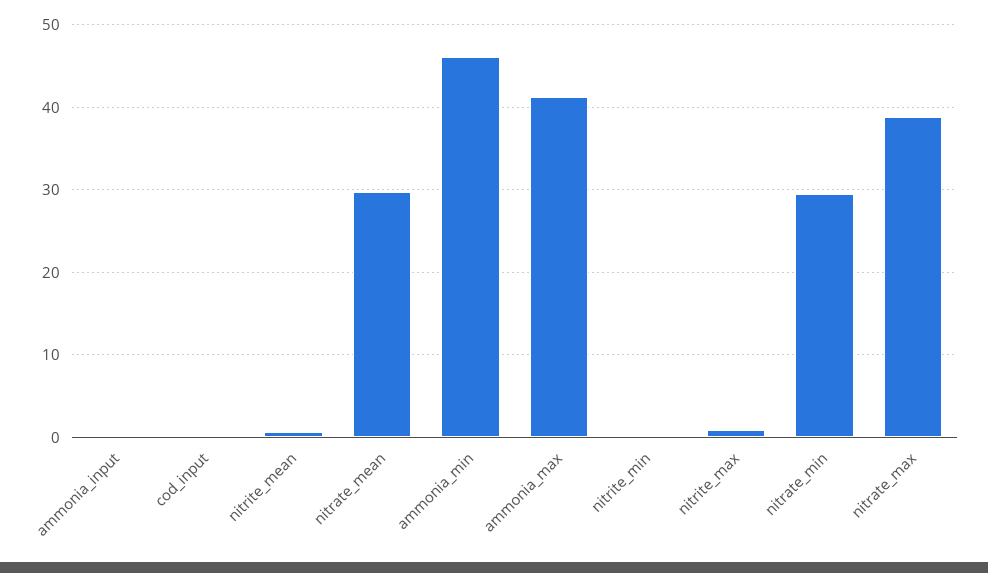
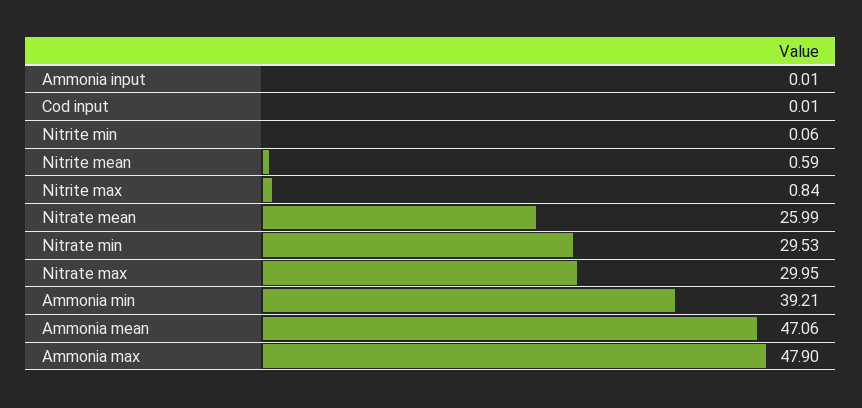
nitrate_mean: 30 -> 25.99
ammonia_min: 46 -> 39.21
ammonia_max: 41 -> 47.9
nitrate_max: 39 -> 29.95
Ammonia mean: none -> 47.06

